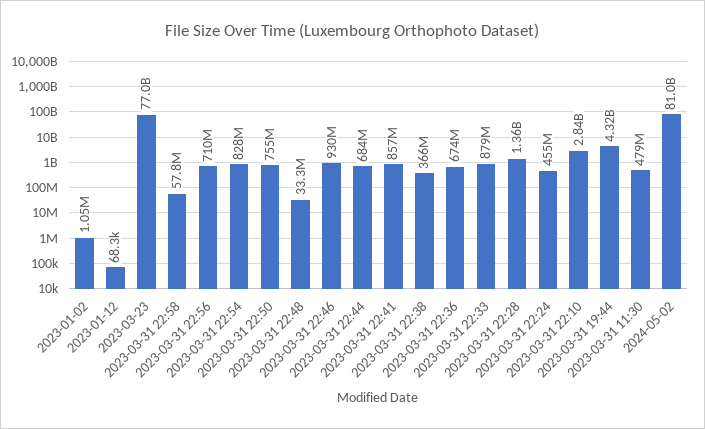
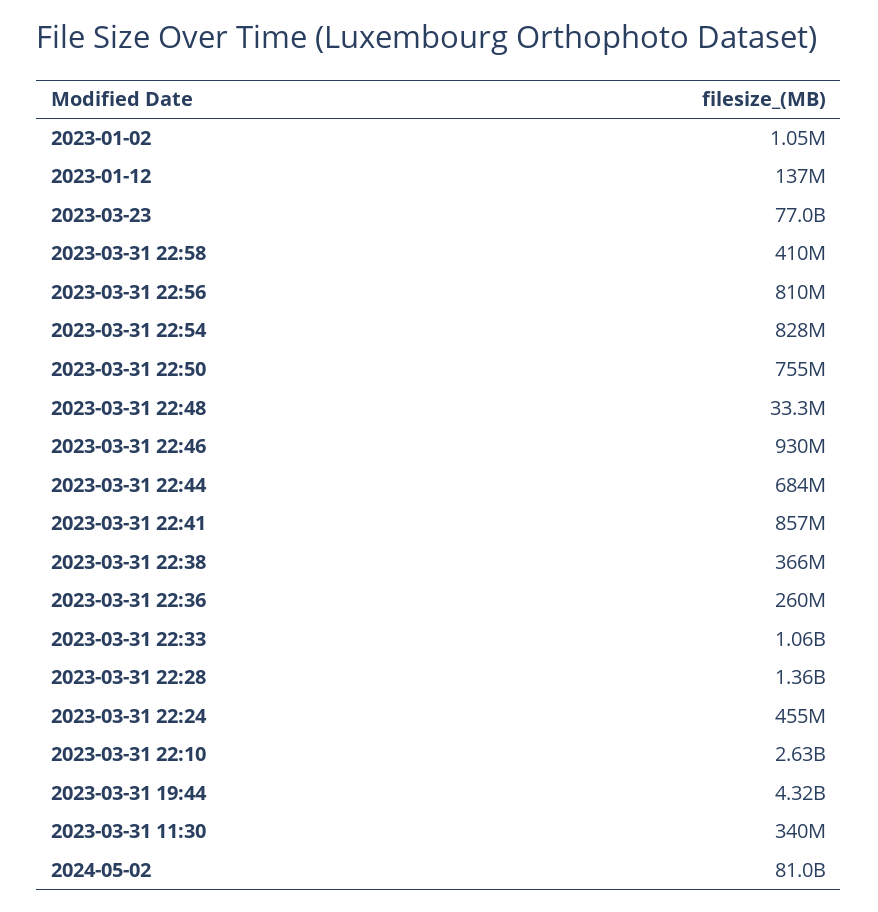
2023-01-12: 68300 -> 137000000
2023-03-31 22:58: 57800000 -> 410000000
2023-03-31 22:56: 710000000 -> 810000000
2023-03-31 22:36: 674000000 -> 260000000
2023-03-31 22:33: 879000000 -> 1060000000
2023-03-31 22:10: 2840000000 -> 2630000000
2023-03-31 11:30: 479000000 -> 340000000

